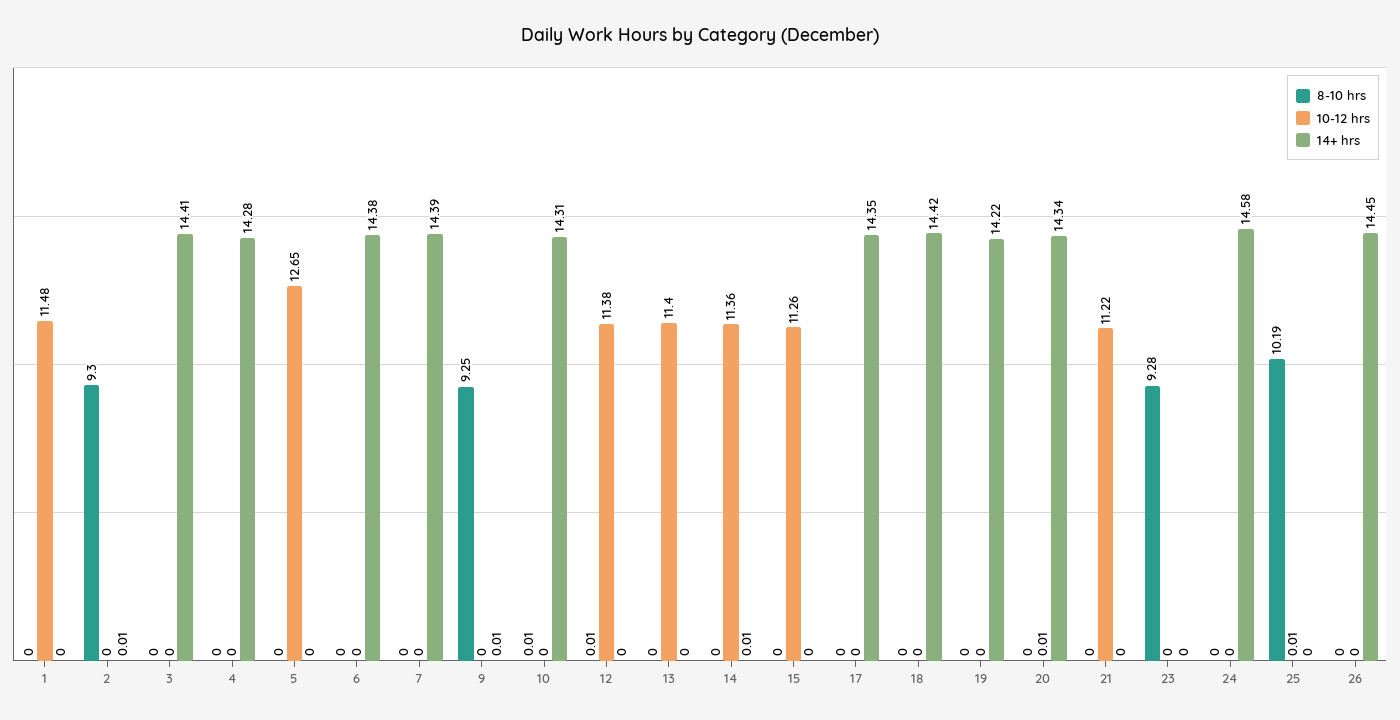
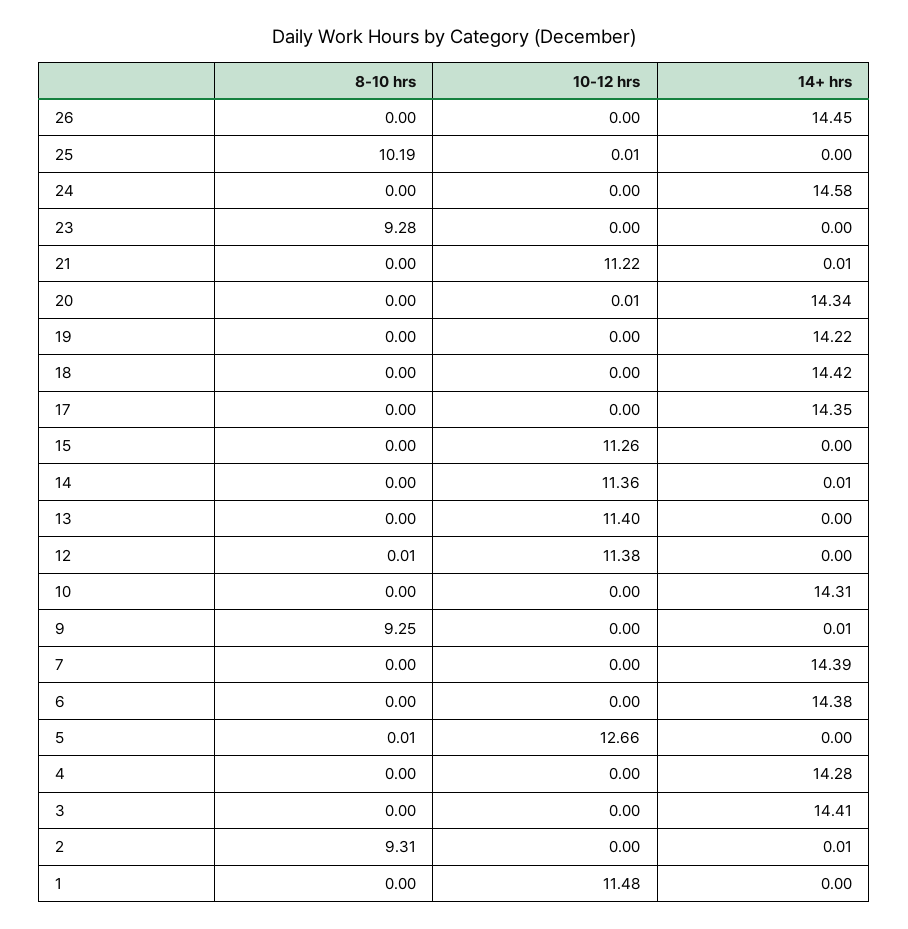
8-10 hrs, 2: 9.3 -> 9.31
8-10 hrs, 5: 0 -> 0.01
10-12 hrs, 5: 12.65 -> 12.66
8-10 hrs, 10: 0.01 -> 0
14+ hrs, 21: 0 -> 0.01

